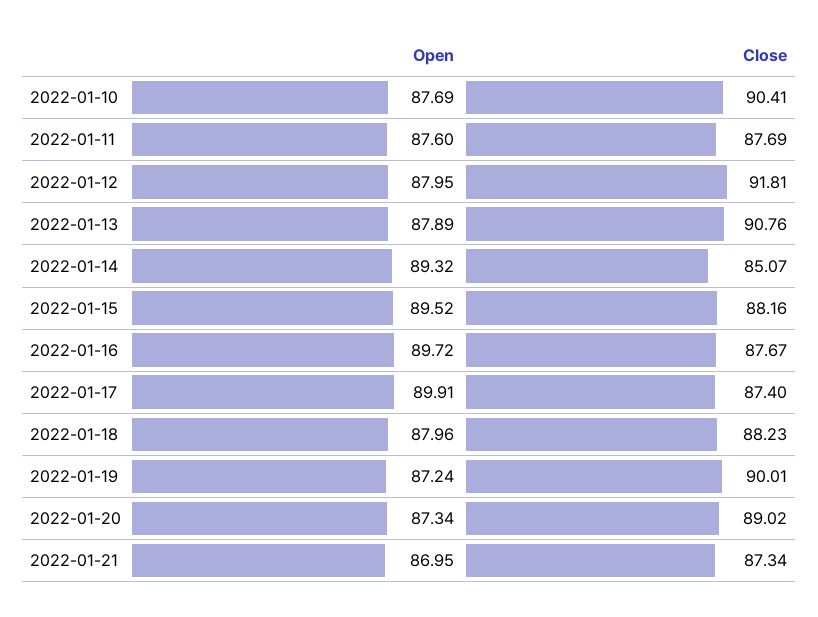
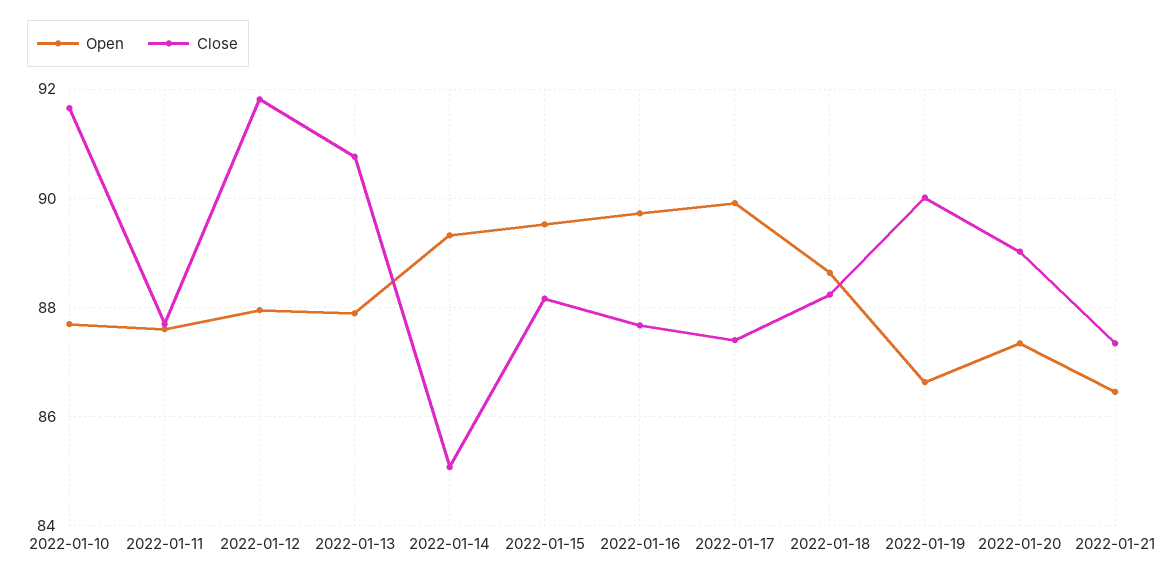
Close, 2022-01-10: 90.41 -> 91.6
Open, 2022-01-18: 87.96 -> 88.6
Open, 2022-01-19: 87.24 -> 86.6
Open, 2022-01-21: 86.95 -> 86.4

